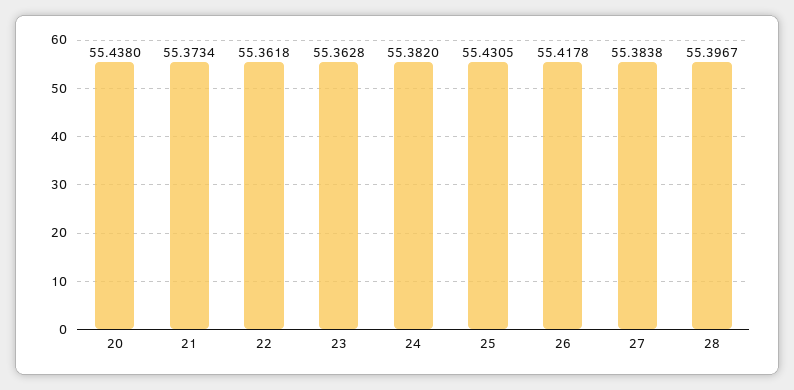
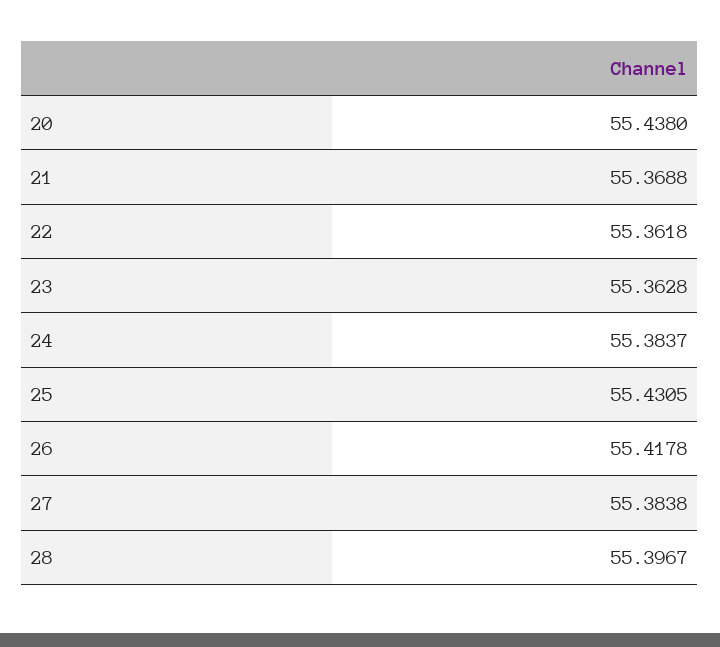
21: 55.3734 -> 55.3688
24: 55.382 -> 55.3837

